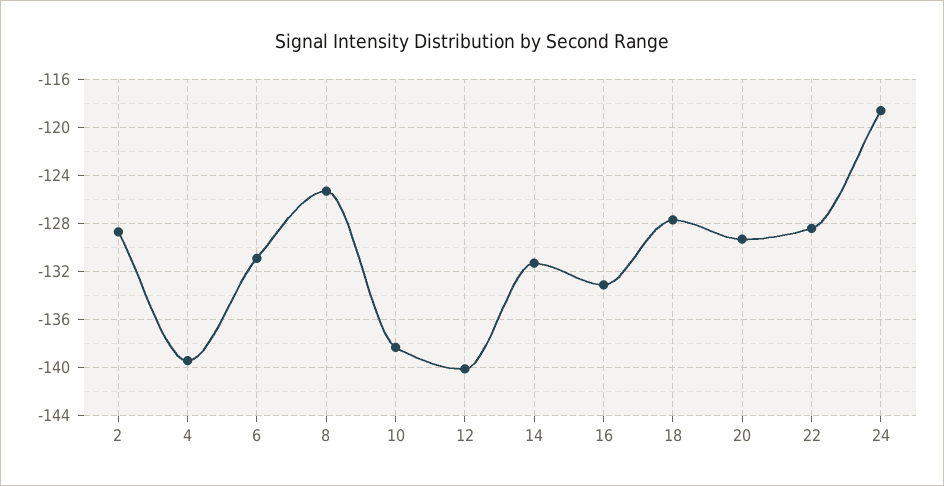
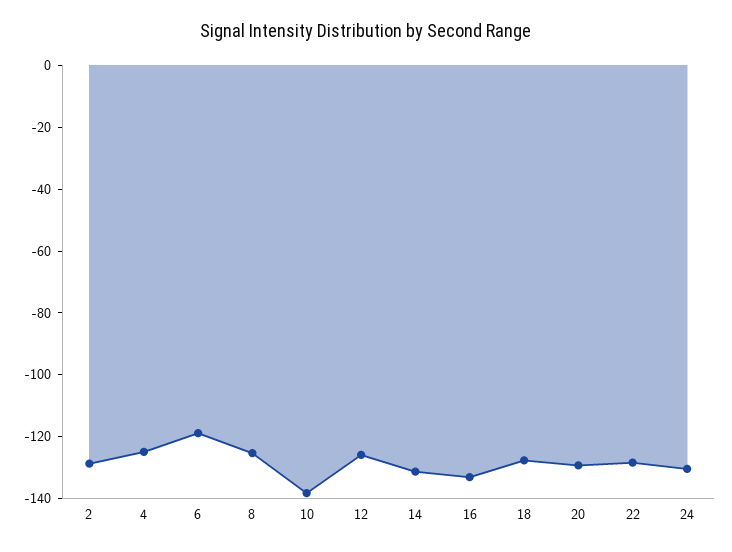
4: -139.5 -> -125
6: -131 -> -120
12: -140 -> -125
24: -118.5 -> -130

